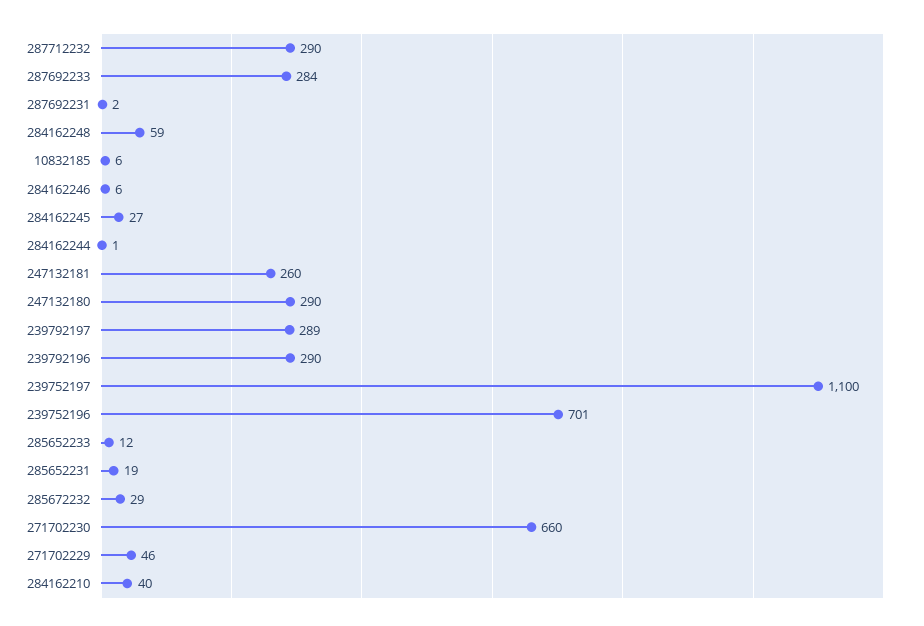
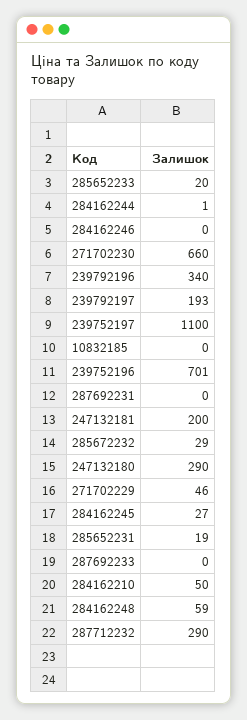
287692233: 284 -> 0
287692231: 2 -> 0
10832185: 6 -> 0
284162246: 6 -> 0
247132181: 260 -> 200
239792197: 289 -> 193
239792196: 290 -> 340
285652233: 12 -> 20
284162210: 40 -> 50

